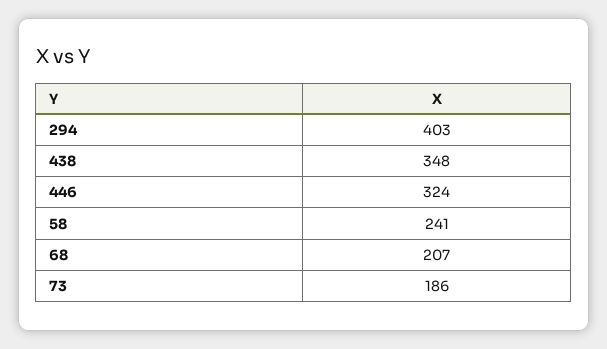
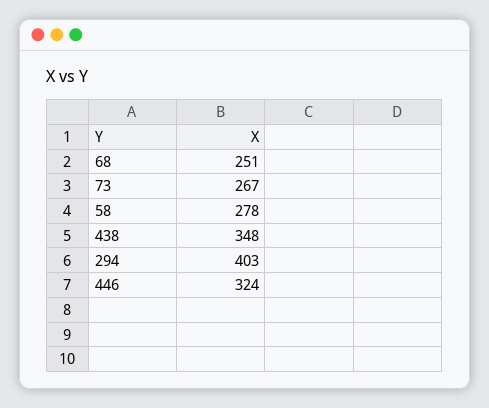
58: 241 -> 278
68: 207 -> 251
73: 186 -> 267

